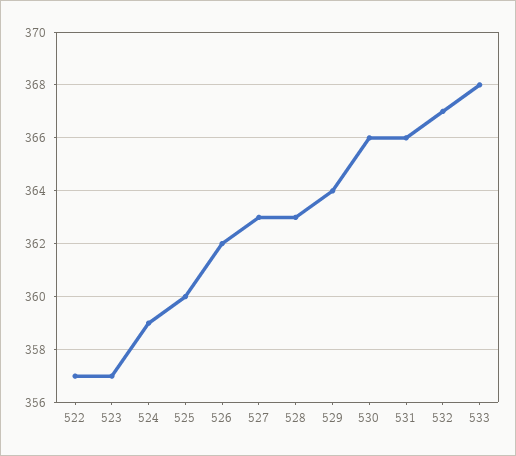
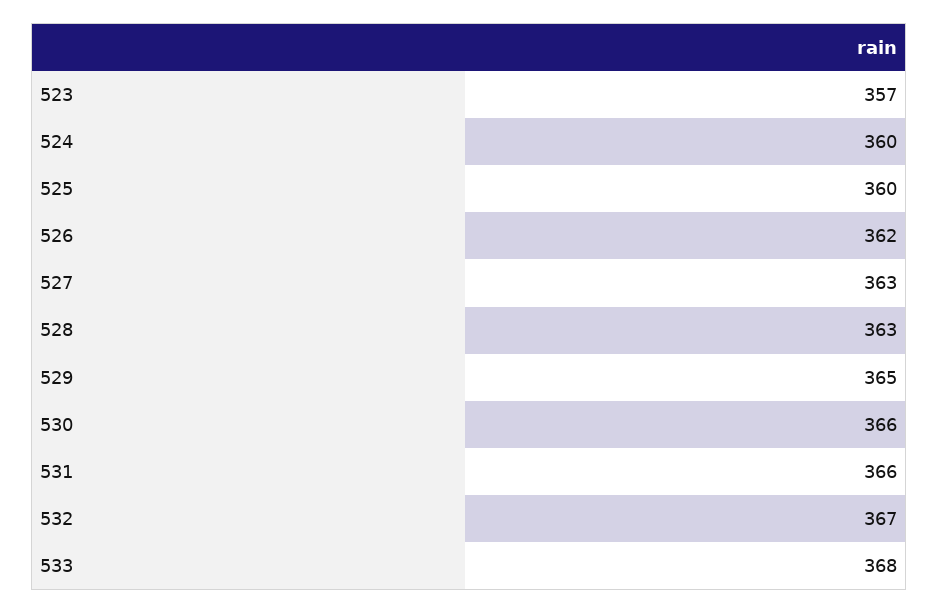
522: 357 -> none
524: 359 -> 360
529: 364 -> 365

